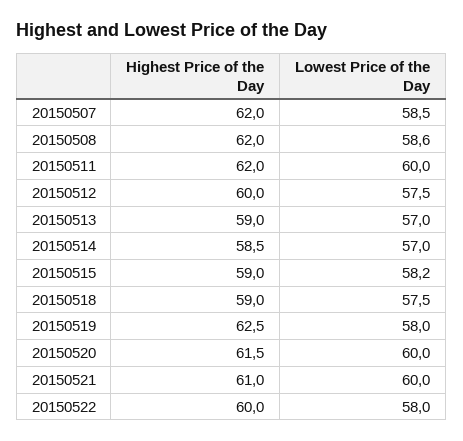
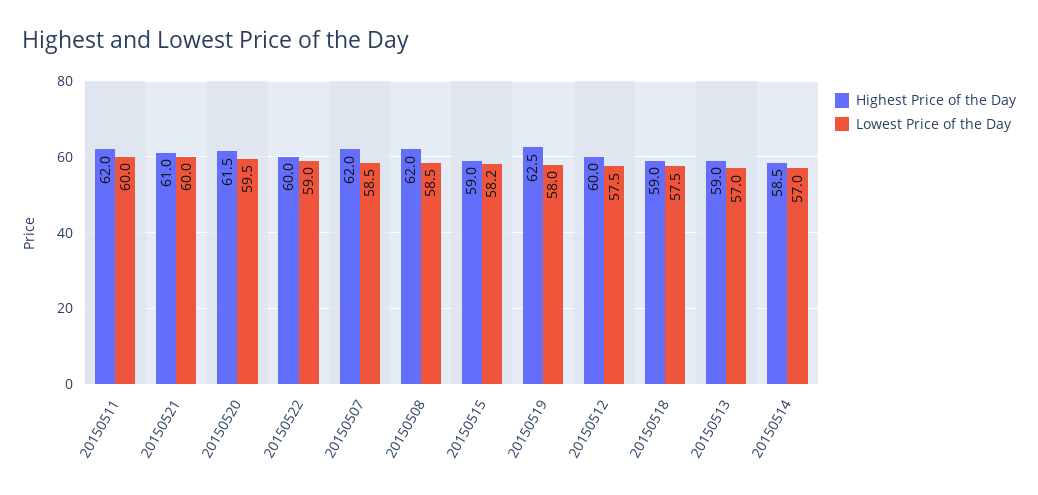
Lowest Price of the Day, 20150508: 58.6 -> 58.5
Lowest Price of the Day, 20150520: 60 -> 59.5
Lowest Price of the Day, 20150522: 58 -> 59

